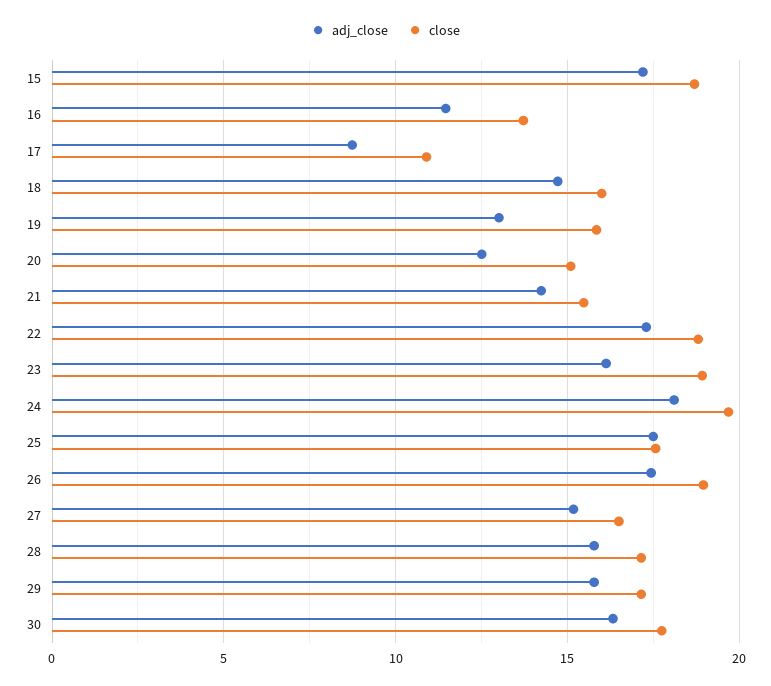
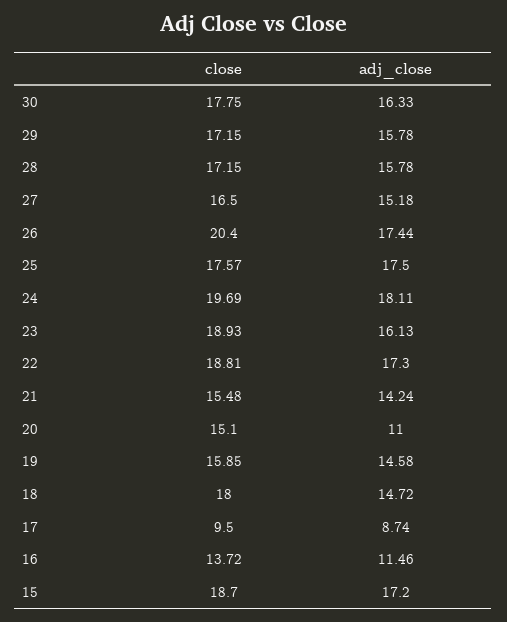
close, 17: 11 -> 9.5
close, 18: 16 -> 18
adj_close, 19: 13 -> 14.58
adj_close, 20: 12.5 -> 11
close, 26: 19 -> 20.4

